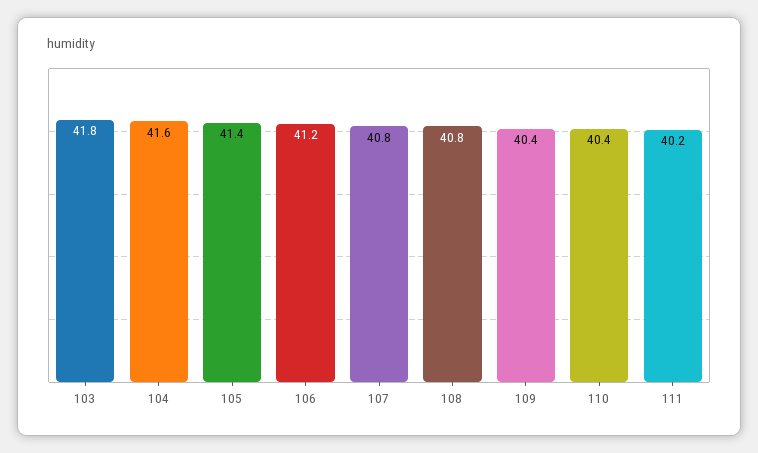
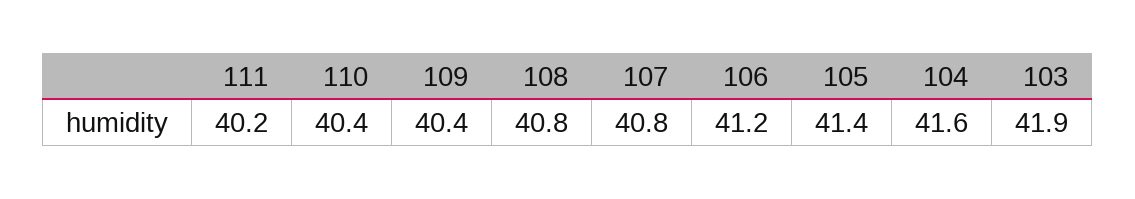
103: 41.8 -> 41.9

